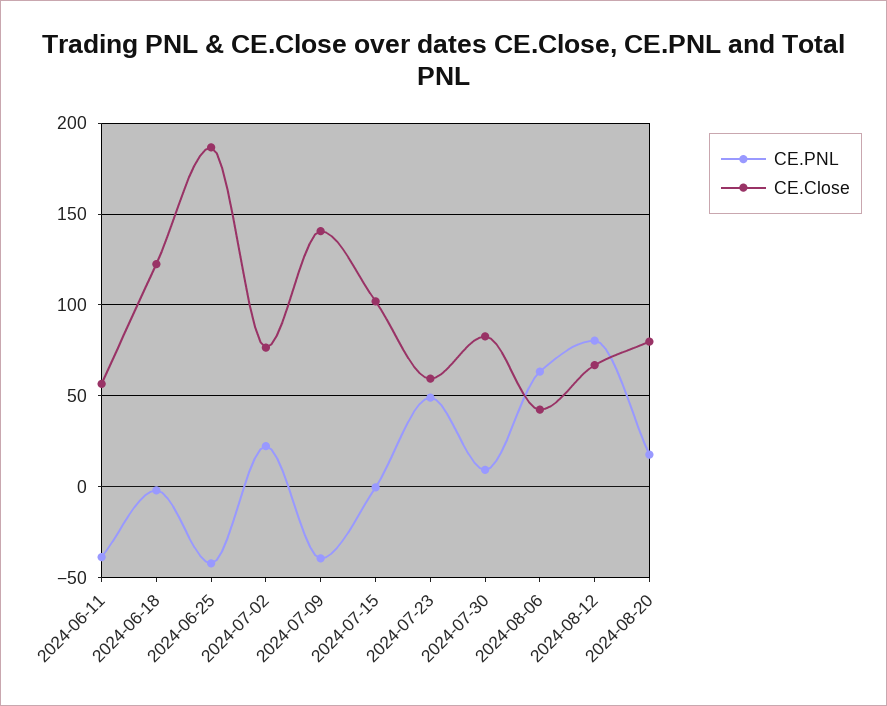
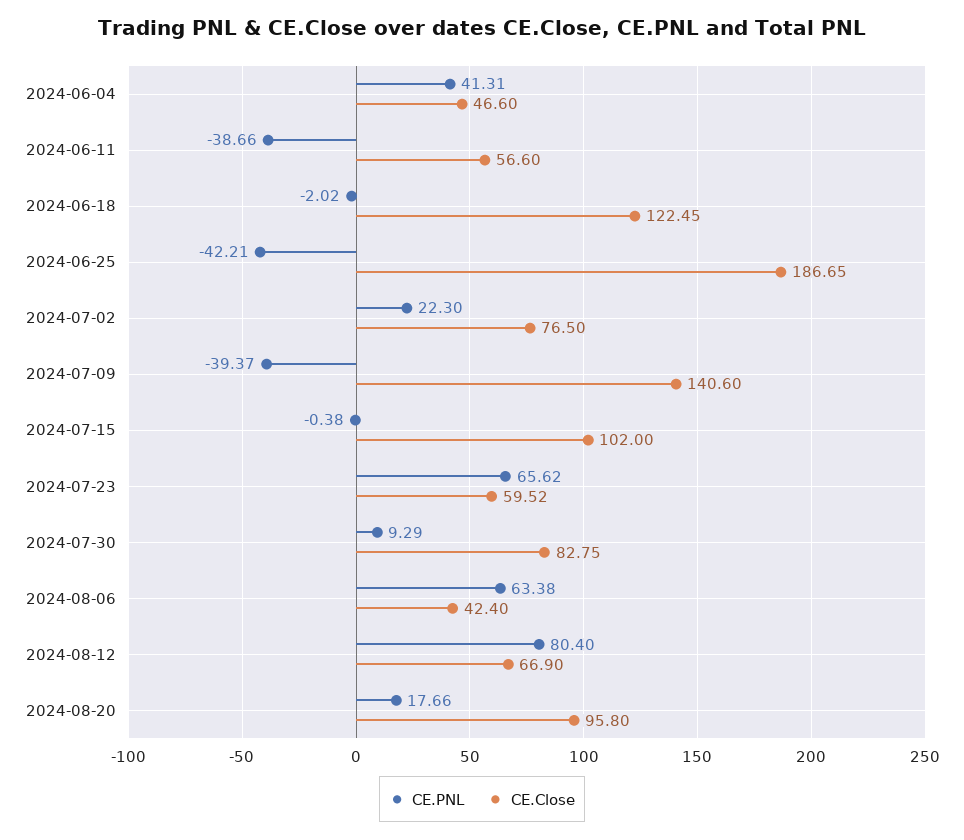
CE.PNL, 2024-07-23: 50 -> 65.62
CE.Close, 2024-08-20: 80 -> 95.8
CE.PNL, 2024-06-04: none -> 41.31
CE.Close, 2024-06-04: none -> 46.6

